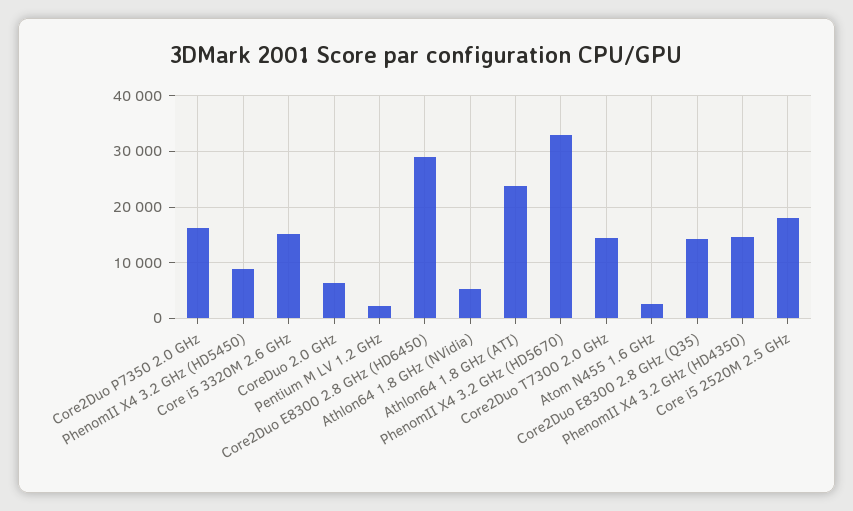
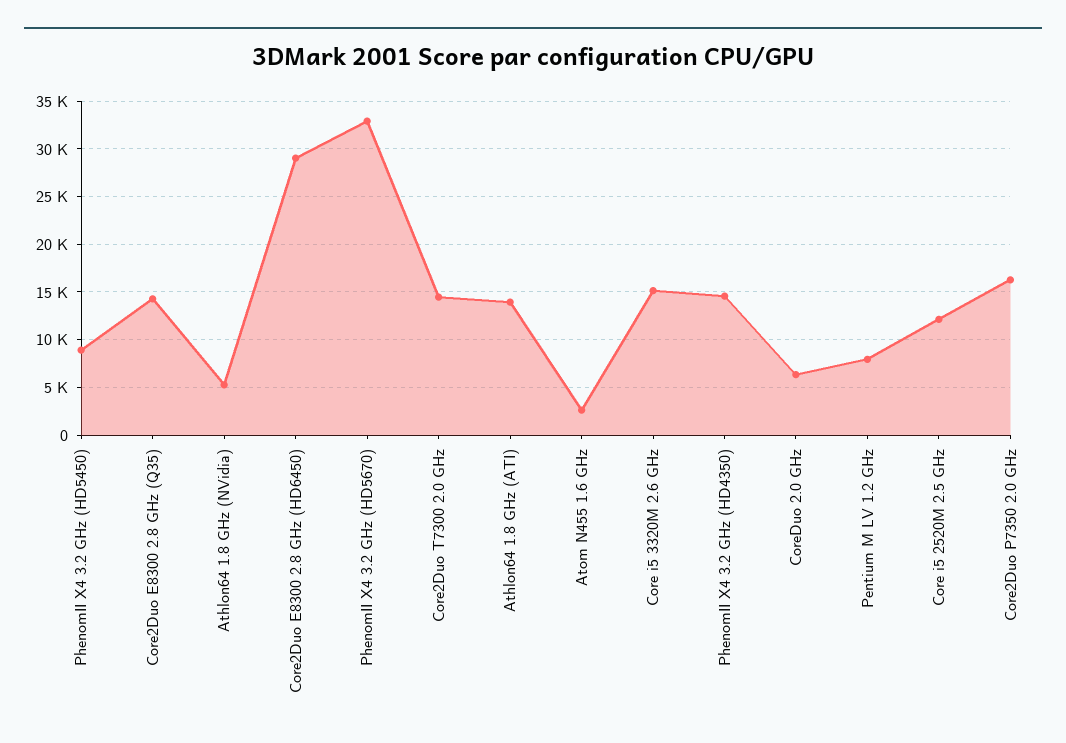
Pentium M LV 1.2 GHz: 2000 -> 8000
Athlon64 1.8 GHz (ATI): 24000 -> 14000
Core i5 2520M 2.5 GHz: 18000 -> 12000

